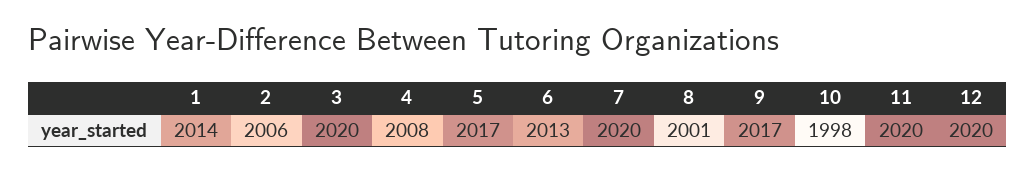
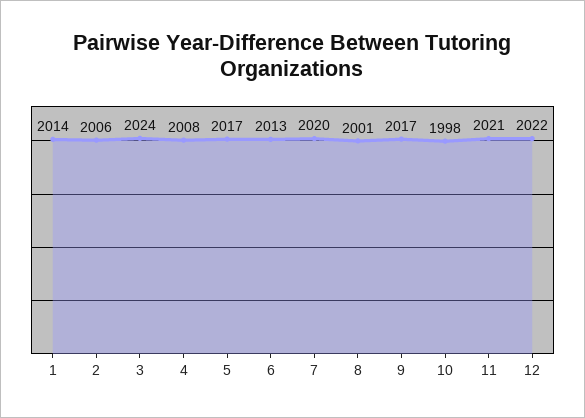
3: 2020 -> 2024
11: 2020 -> 2021
12: 2020 -> 2022

